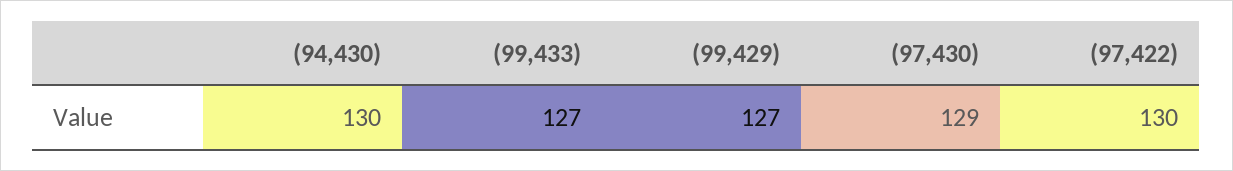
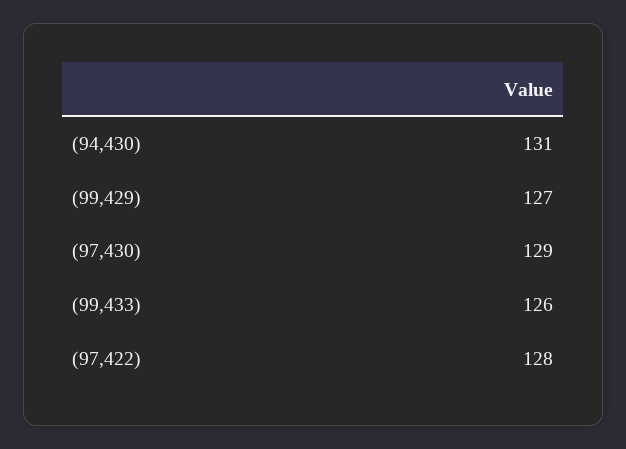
(94,430): 130 -> 131
(99,433): 127 -> 126
(97,422): 130 -> 128

